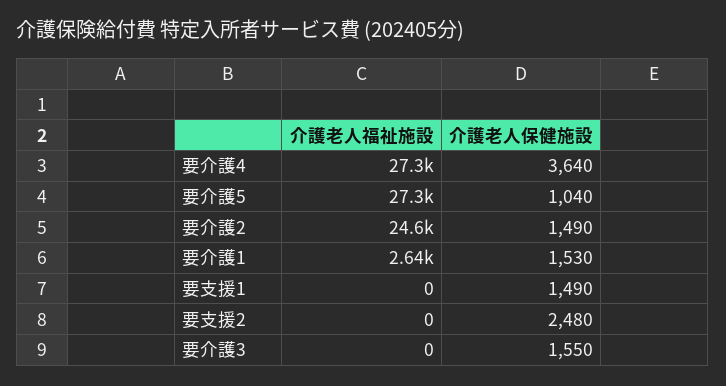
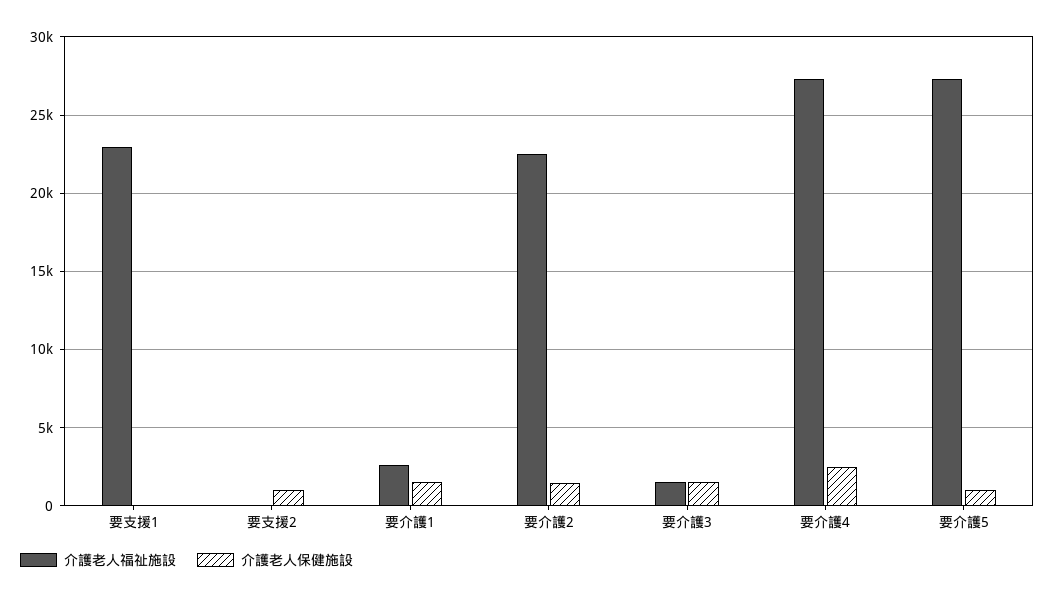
介護老人保健施設, 要介護4: 3640 -> 2500
介護老人福祉施設, 要介護2: 24600 -> 22500
介護老人福祉施設, 要支援1: 0 -> 23000
介護老人保健施設, 要支援1: 1490 -> 0
介護老人保健施設, 要支援2: 2480 -> 1000
介護老人福祉施設, 要介護3: 0 -> 1500

